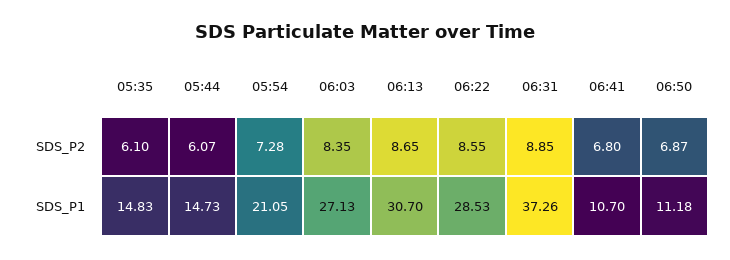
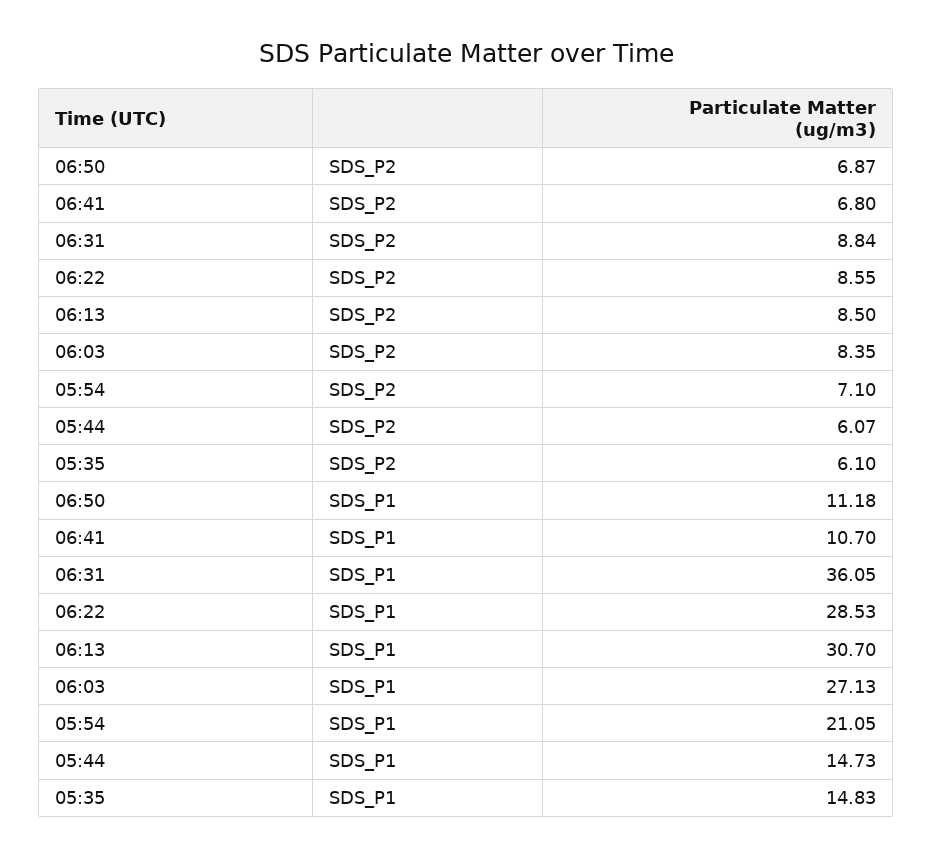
05:54, SDS_P2: 7.28 -> 7.1
06:13, SDS_P2: 8.65 -> 8.5
06:31, SDS_P2: 8.85 -> 8.84
06:31, SDS_P1: 37.26 -> 36.05

